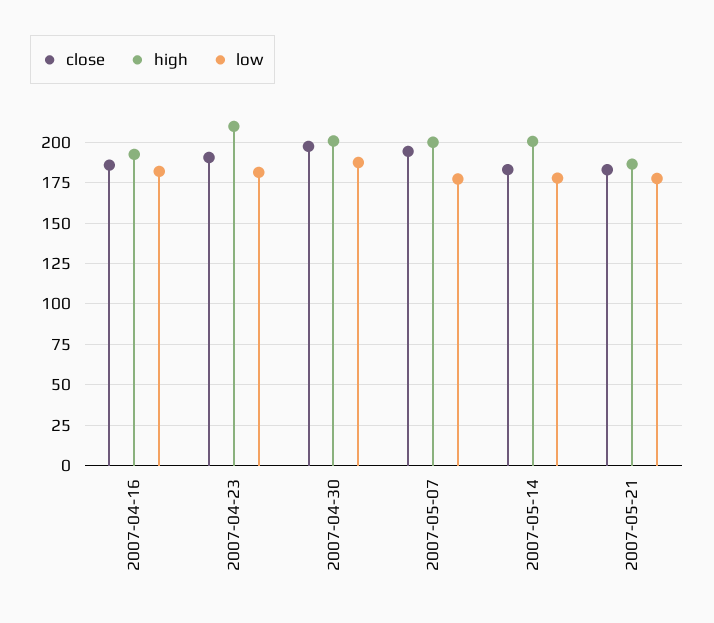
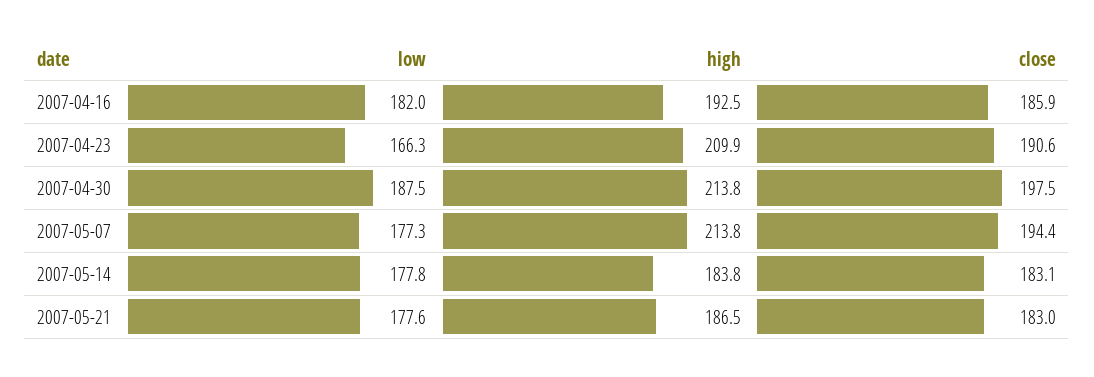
low, 2007-04-23: 180 -> 166.3
high, 2007-04-30: 200 -> 213.8
high, 2007-05-07: 200 -> 213.8
high, 2007-05-14: 200 -> 183.8

